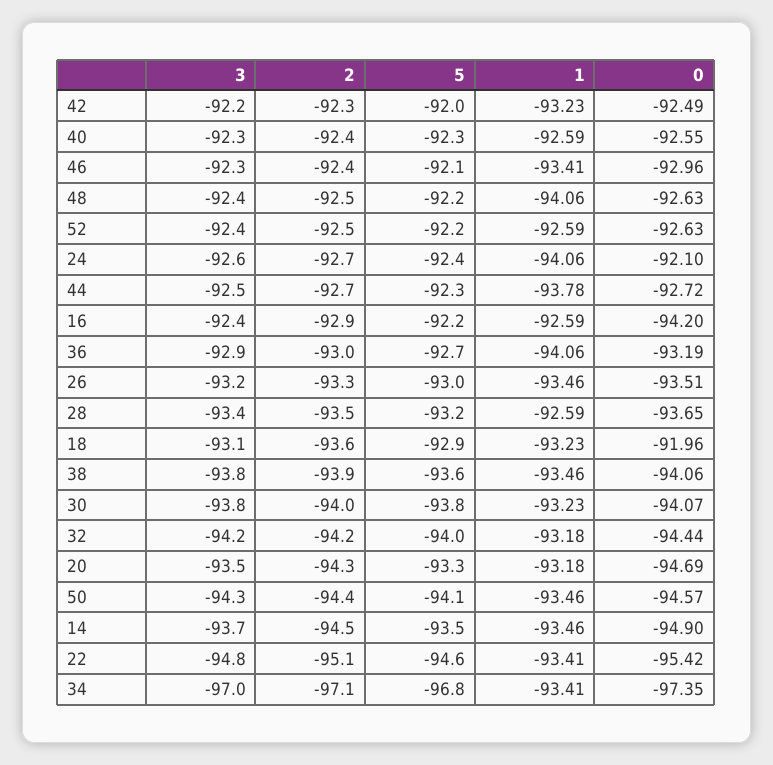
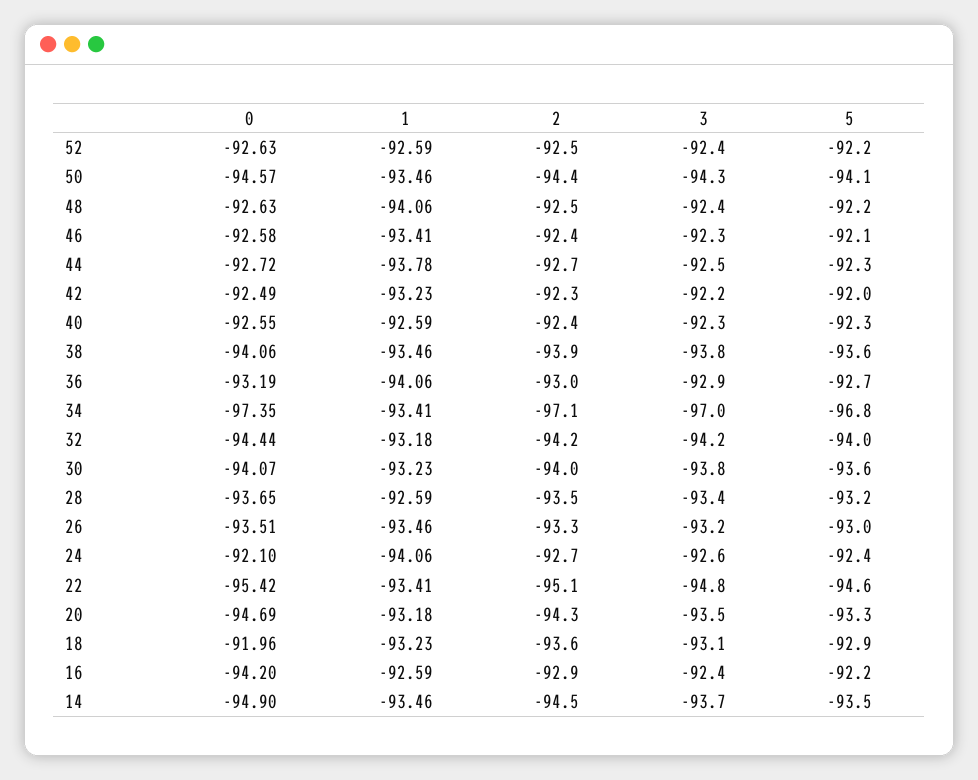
0, 46: -92.96 -> -92.58
5, 30: -93.8 -> -93.6

